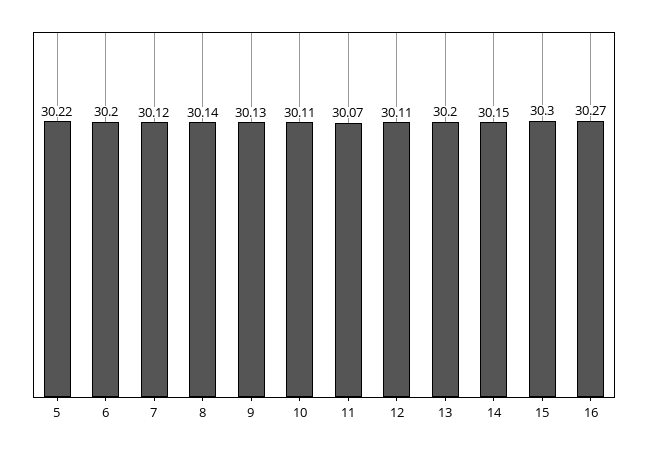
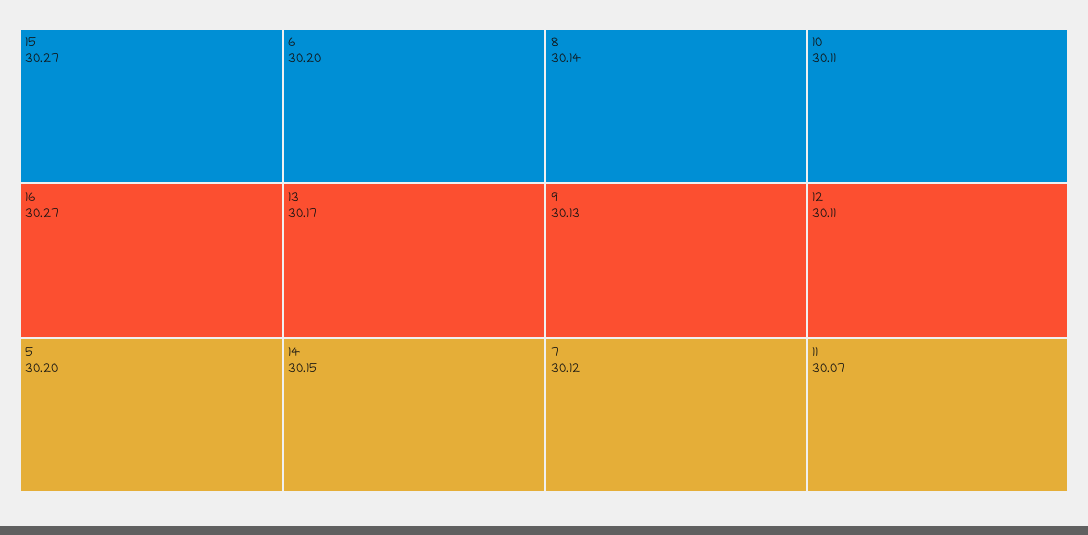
5: 30.22 -> 30.2
13: 30.2 -> 30.17
15: 30.3 -> 30.27

